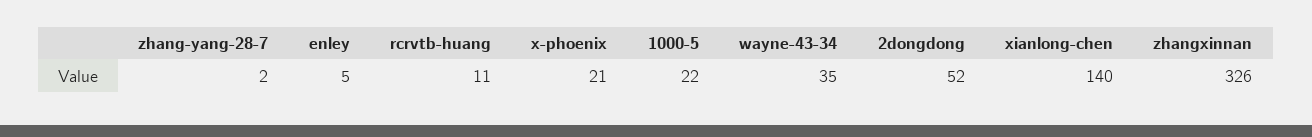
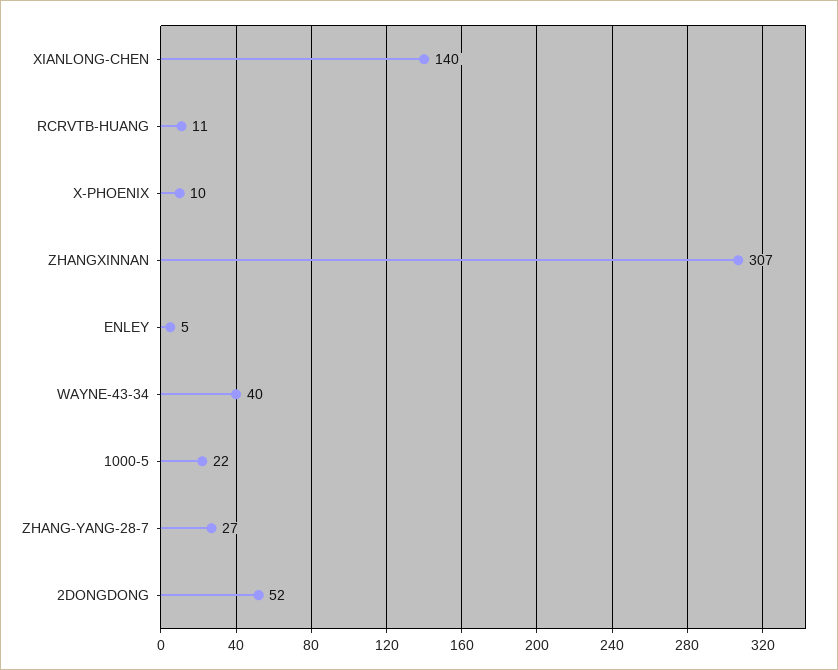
zhang-yang-28-7: 2 -> 27
x-phoenix: 21 -> 10
wayne-43-34: 35 -> 40
zhangxinnan: 326 -> 307

